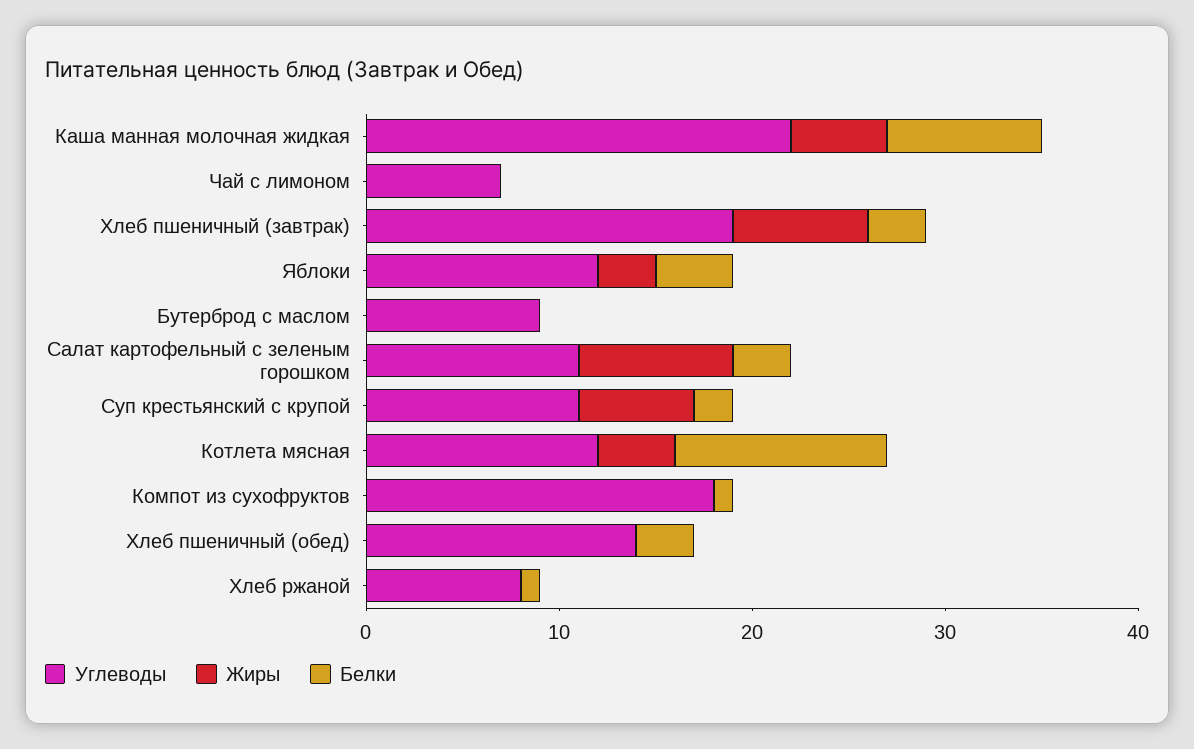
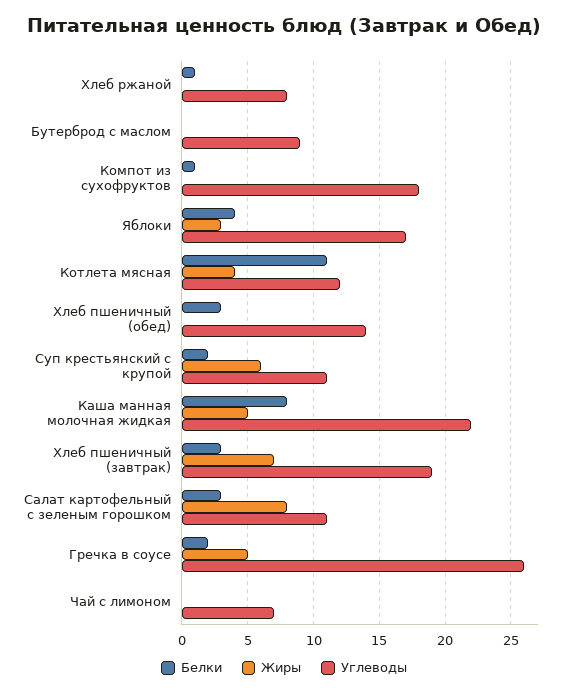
Углеводы, Яблоки: 12 -> 17
Белки, Гречка в соусе: none -> 2
Жиры, Гречка в соусе: none -> 5
Углеводы, Гречка в соусе: none -> 26

